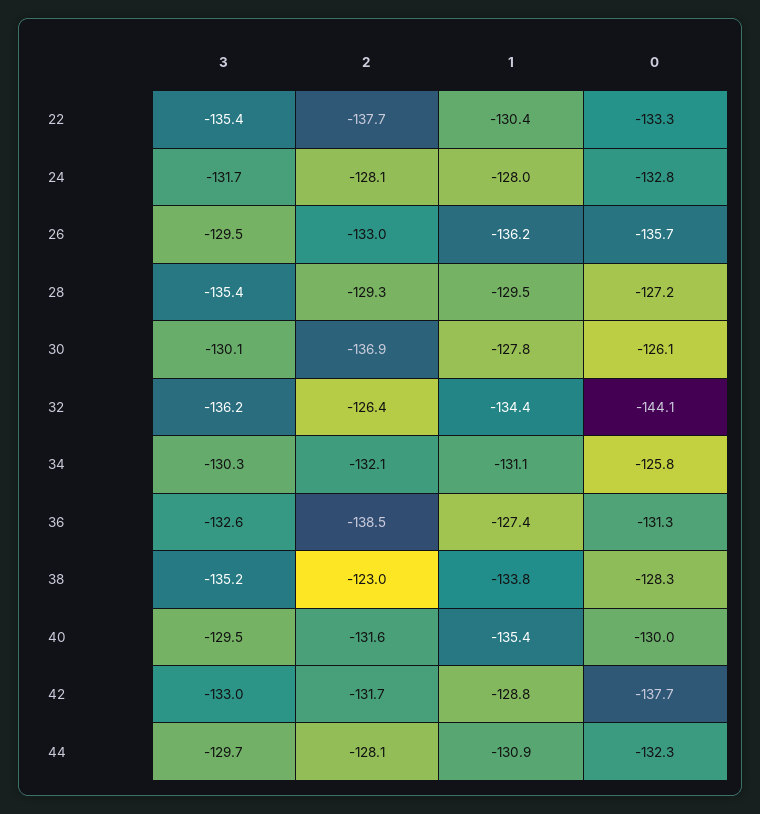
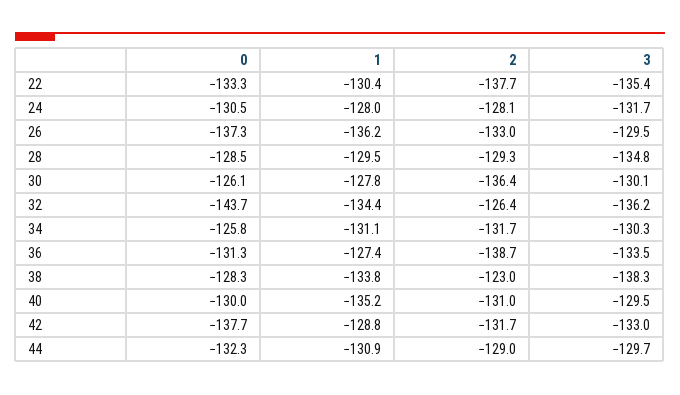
0, 24: -132.8 -> -130.5
0, 26: -135.7 -> -137.3
3, 28: -135.4 -> -134.8
0, 28: -127.2 -> -128.5
2, 30: -136.9 -> -136.4
0, 32: -144.1 -> -143.7
2, 34: -132.1 -> -131.7
3, 36: -132.6 -> -133.5
2, 36: -138.5 -> -138.7
3, 38: -135.2 -> -138.3
2, 40: -131.6 -> -131
1, 40: -135.4 -> -135.2
2, 44: -128.1 -> -129

